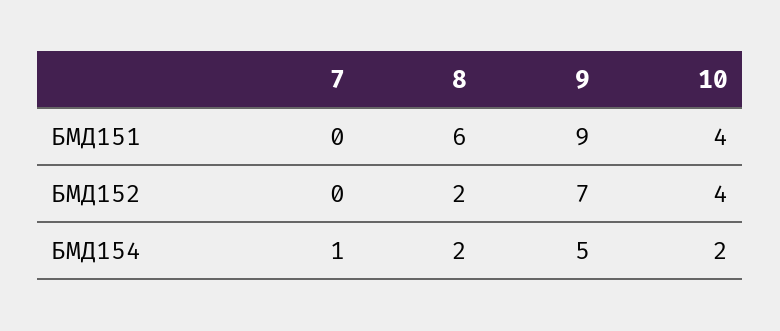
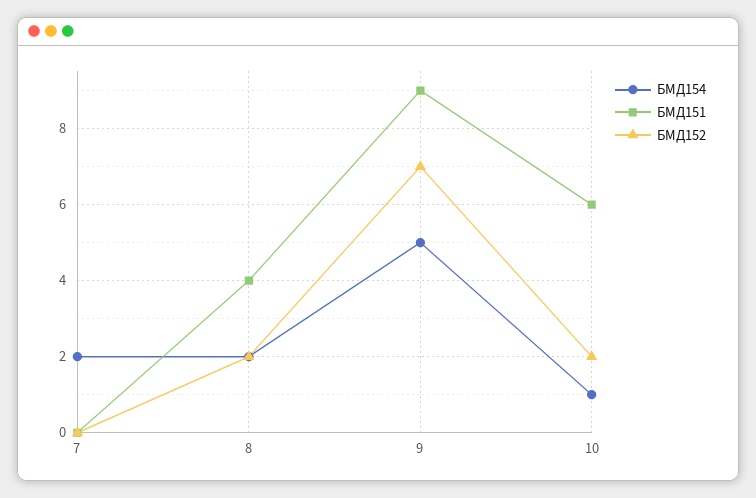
БМД151, 8: 6 -> 4
БМД151, 10: 4 -> 6
БМД152, 10: 4 -> 2
БМД154, 7: 1 -> 2
БМД154, 10: 2 -> 1

